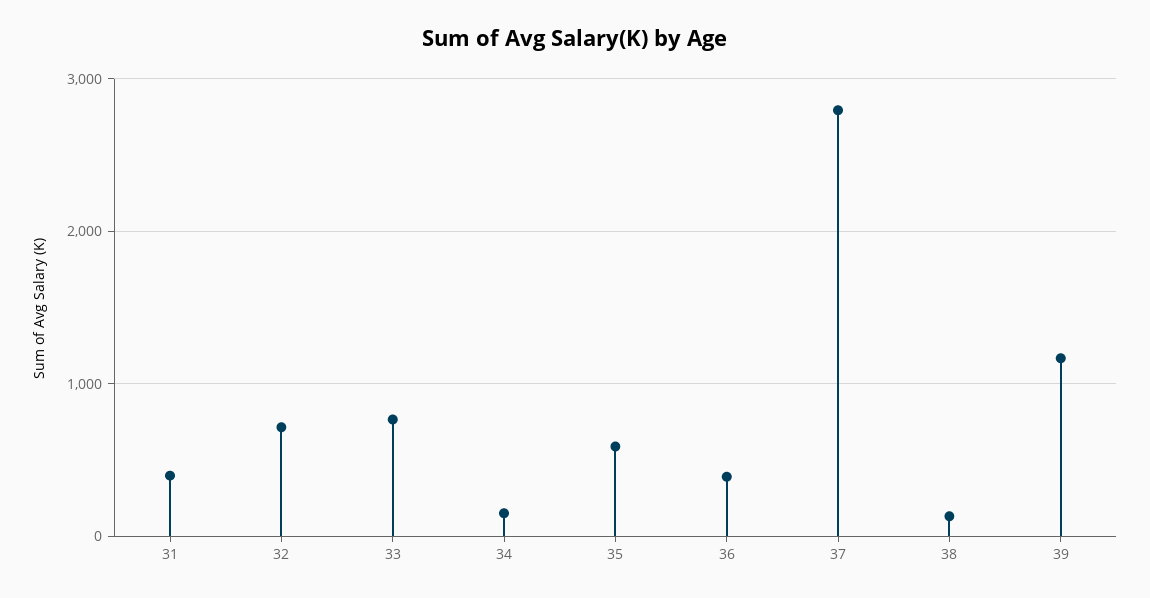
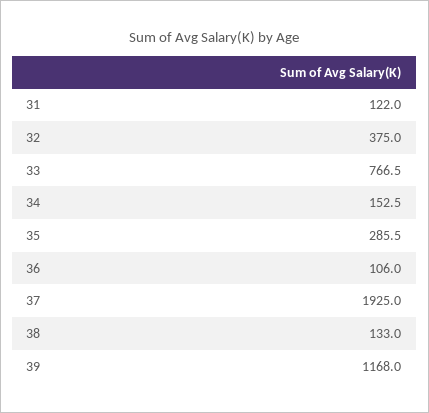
31: 400 -> 122
32: 700 -> 375
35: 600 -> 285.5
36: 400 -> 106
37: 2800 -> 1925

